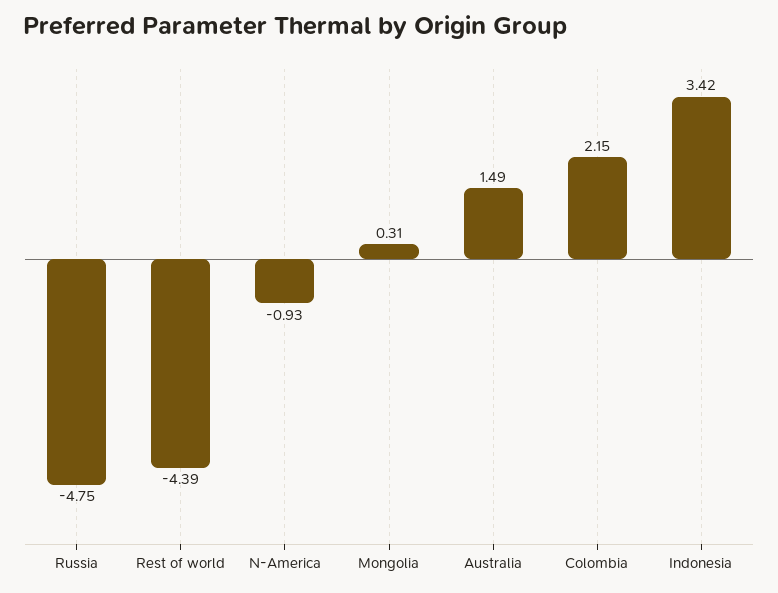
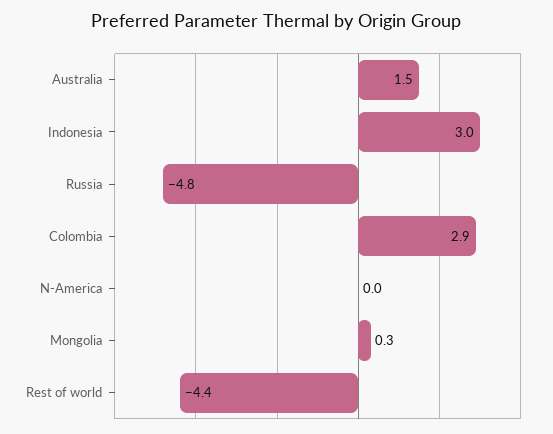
N-America: -0.93 -> 0
Colombia: 2.15 -> 2.9
Indonesia: 3.42 -> 3

